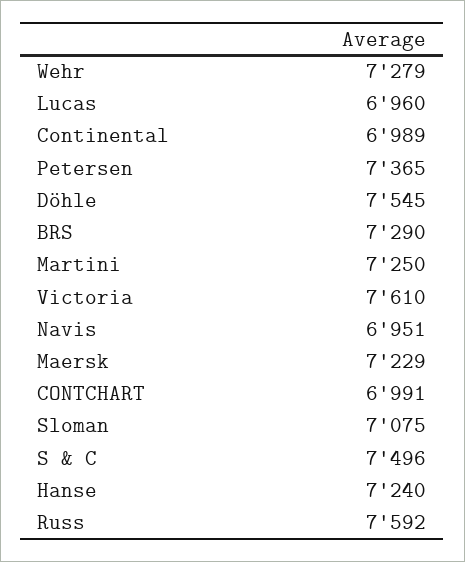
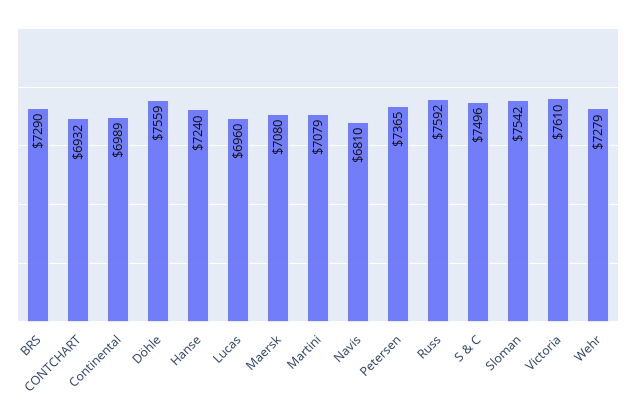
Döhle: 7545 -> 7559
Martini: 7250 -> 7079
Navis: 6951 -> 6810
Maersk: 7229 -> 7080
CONTCHART: 6991 -> 6932
Sloman: 7075 -> 7542

